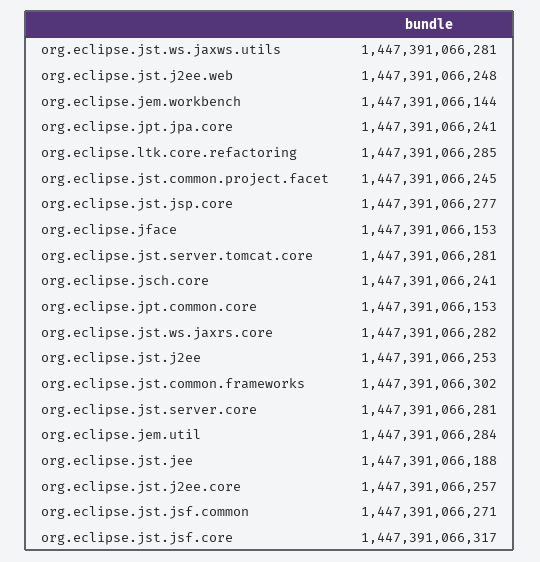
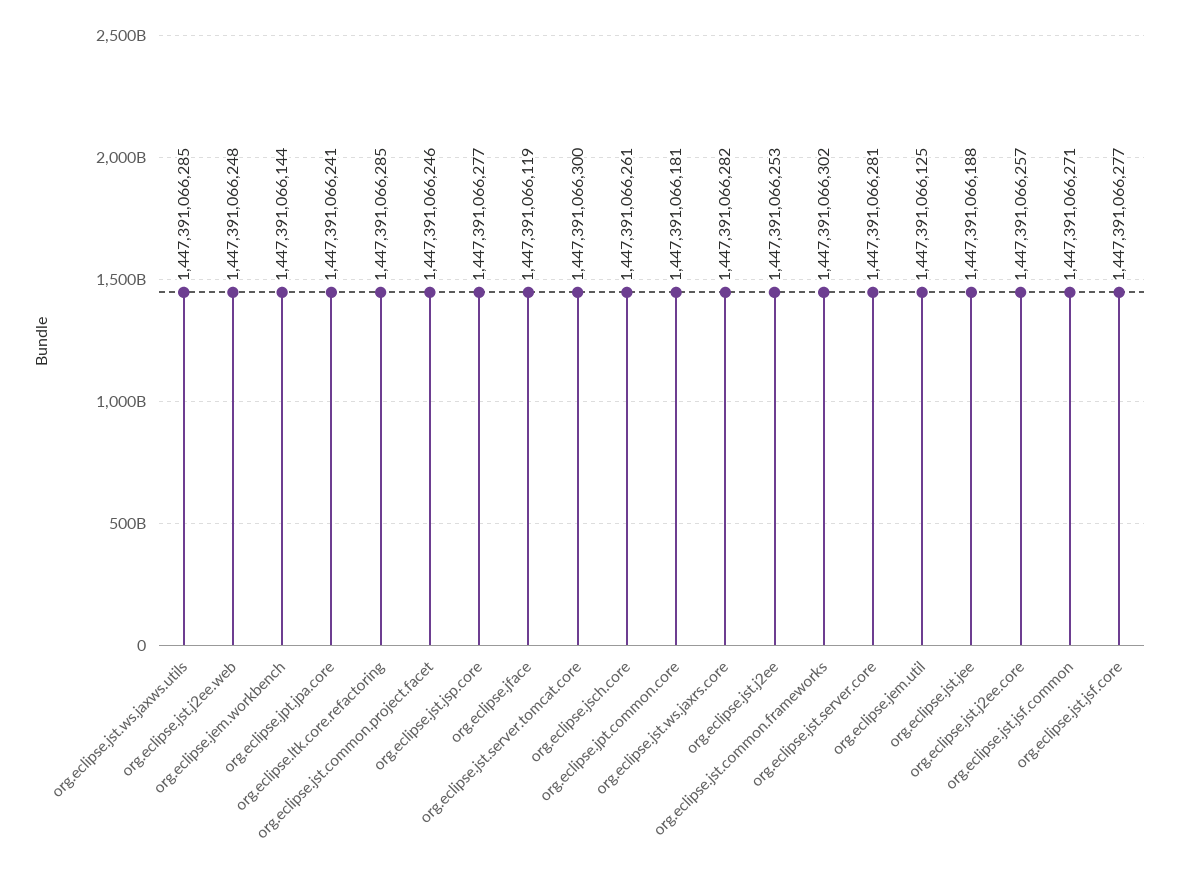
org.eclipse.jst.ws.jaxws.utils: 1447391066281 -> 1447391066285
org.eclipse.jst.common.project.facet: 1447391066245 -> 1447391066246
org.eclipse.jface: 1447391066153 -> 1447391066119
org.eclipse.jst.server.tomcat.core: 1447391066281 -> 1447391066300
org.eclipse.jsch.core: 1447391066241 -> 1447391066261
org.eclipse.jpt.common.core: 1447391066153 -> 1447391066181
org.eclipse.jem.util: 1447391066284 -> 1447391066125
org.eclipse.jst.jsf.core: 1447391066317 -> 1447391066277

